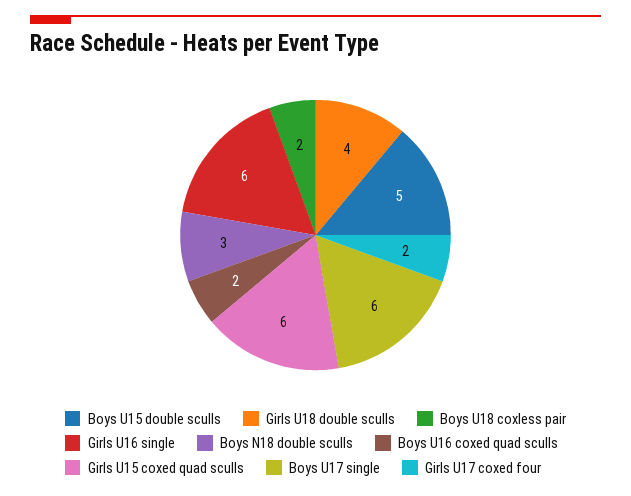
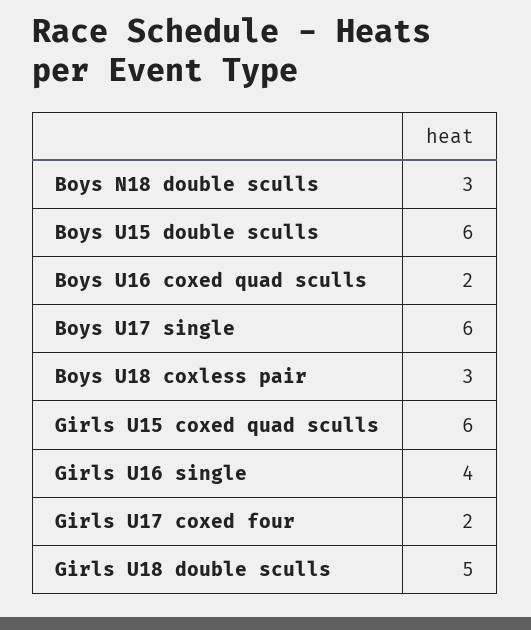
Boys U15 double sculls: 5 -> 6
Girls U18 double sculls: 4 -> 5
Boys U18 coxless pair: 2 -> 3
Girls U16 single: 6 -> 4

